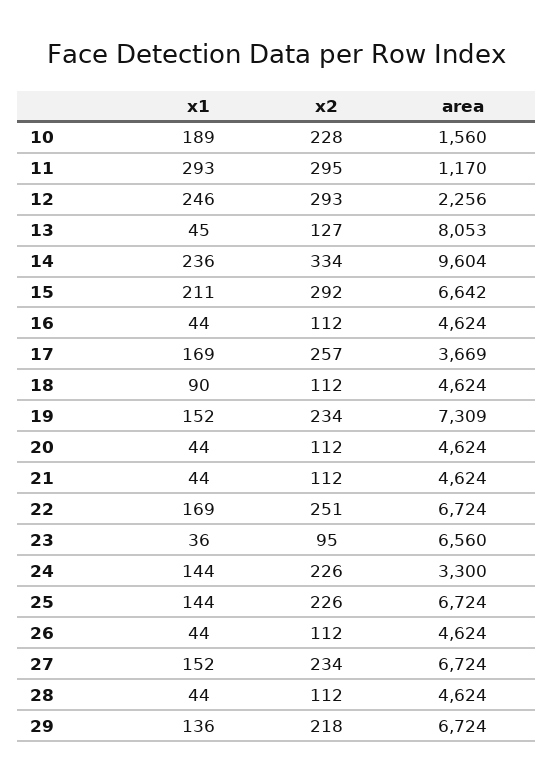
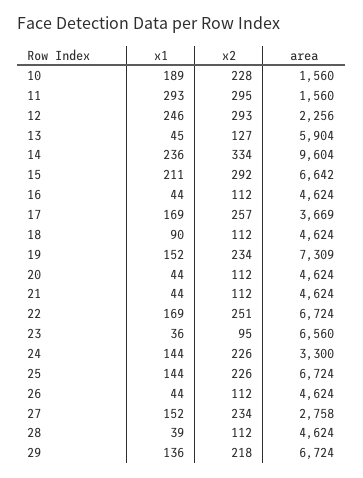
area, 11: 1170 -> 1560
area, 13: 8053 -> 5904
area, 27: 6724 -> 2758
x1, 28: 44 -> 39

